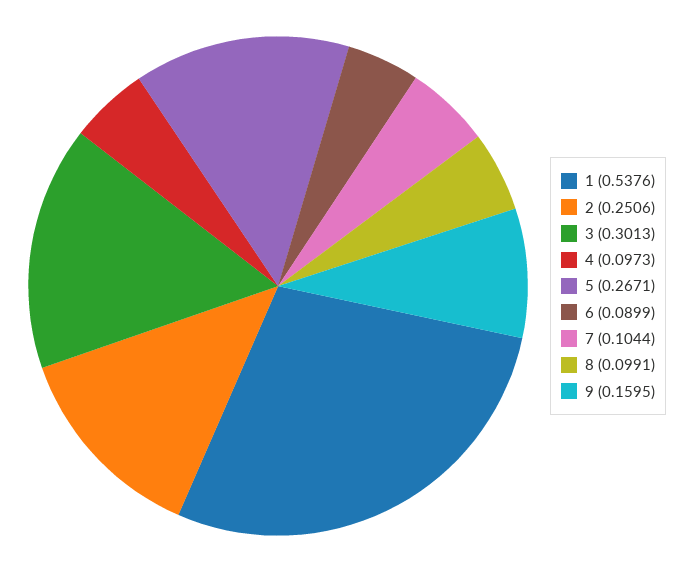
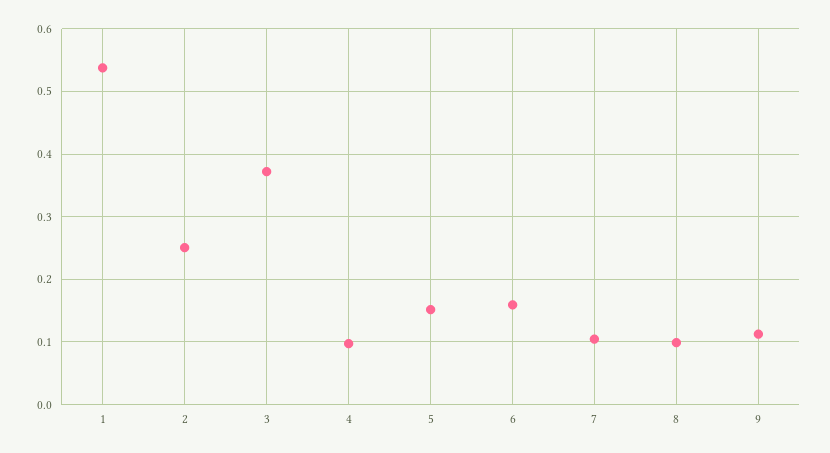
3: 0.3013 -> 0.37
5: 0.2671 -> 0.15
6: 0.0899 -> 0.16
9: 0.1595 -> 0.11

